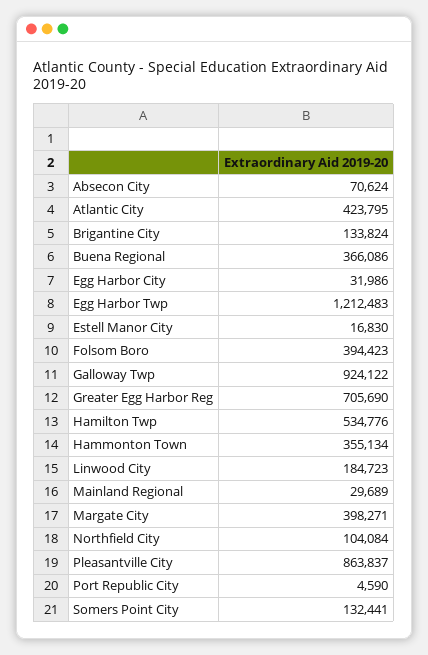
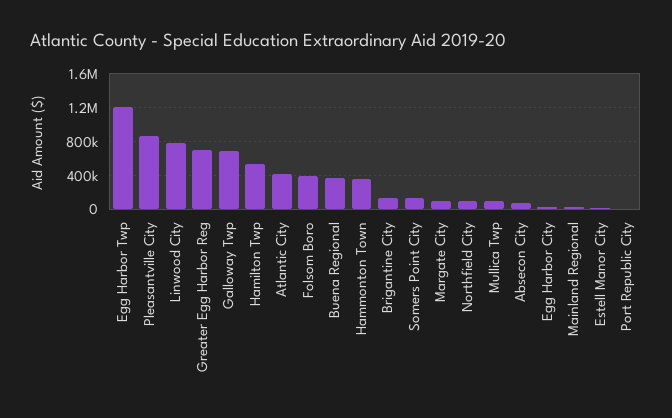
Galloway Twp: 924122 -> 700000
Linwood City: 184723 -> 800000
Margate City: 398271 -> 100000
Mullica Twp: none -> 100000

